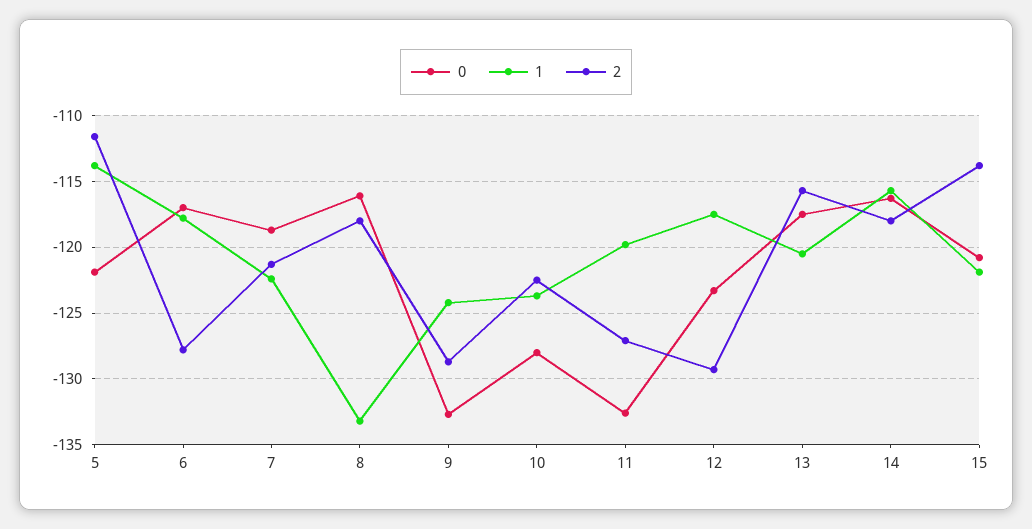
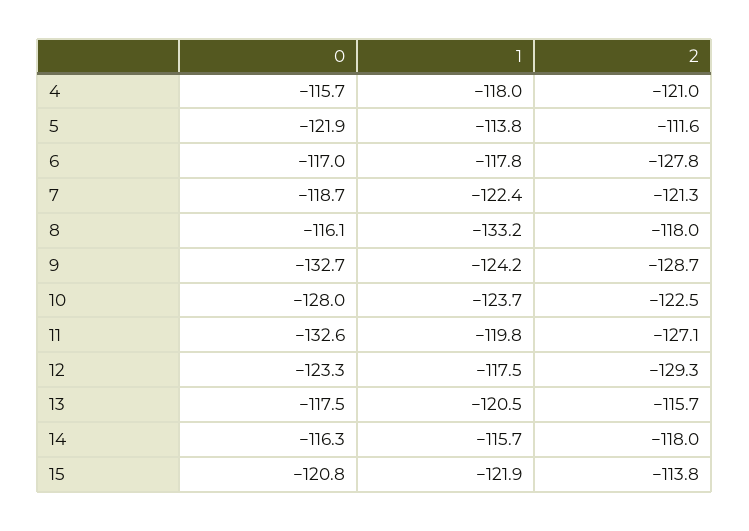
0, 4: none -> -115.7
1, 4: none -> -118
2, 4: none -> -121

